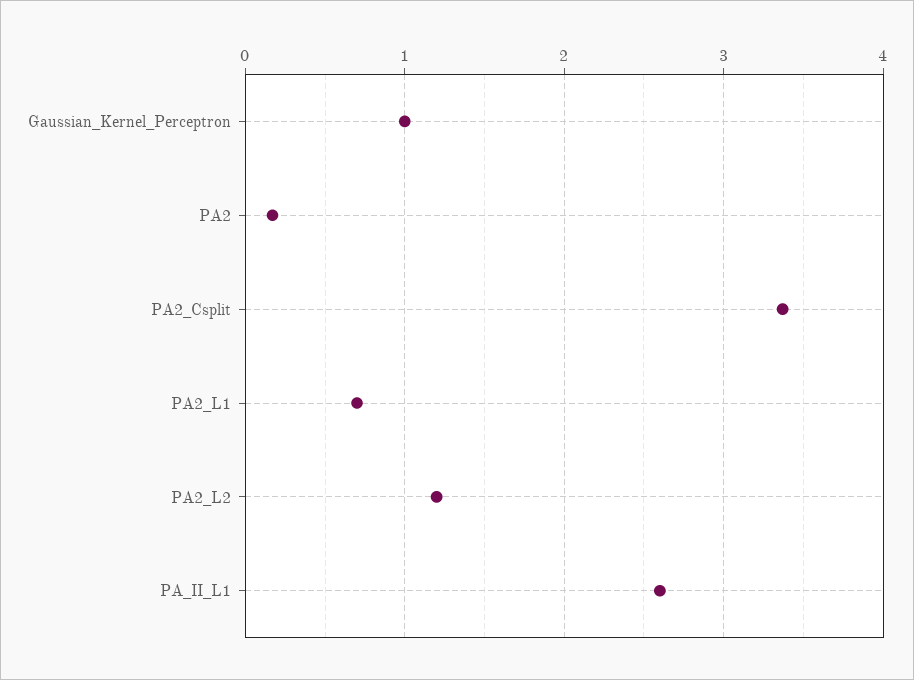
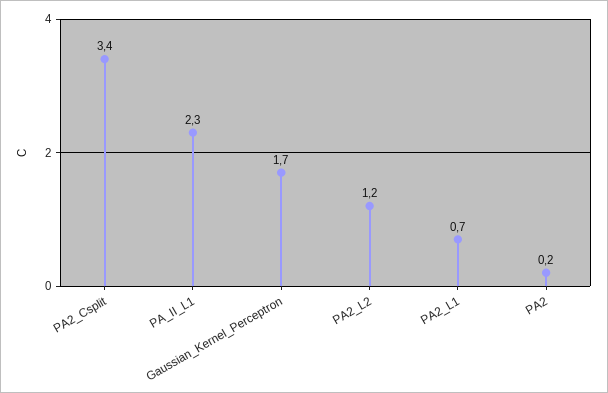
Gaussian_Kernel_Perceptron: 1 -> 1.7
PA_II_L1: 2.6 -> 2.3

